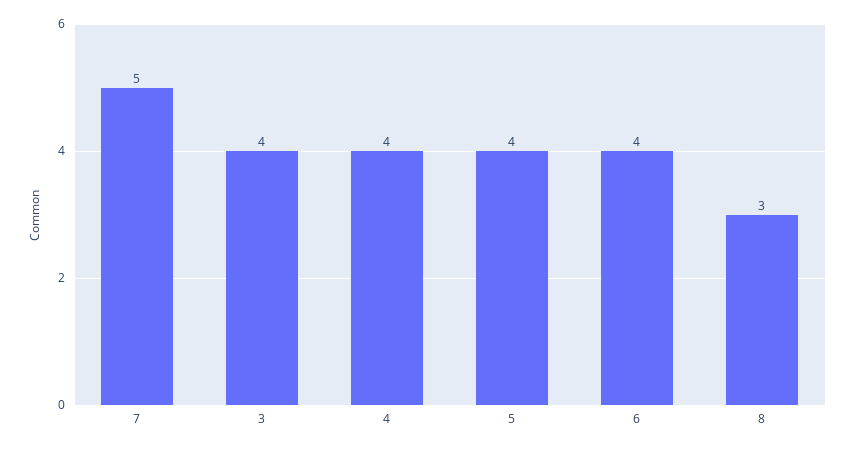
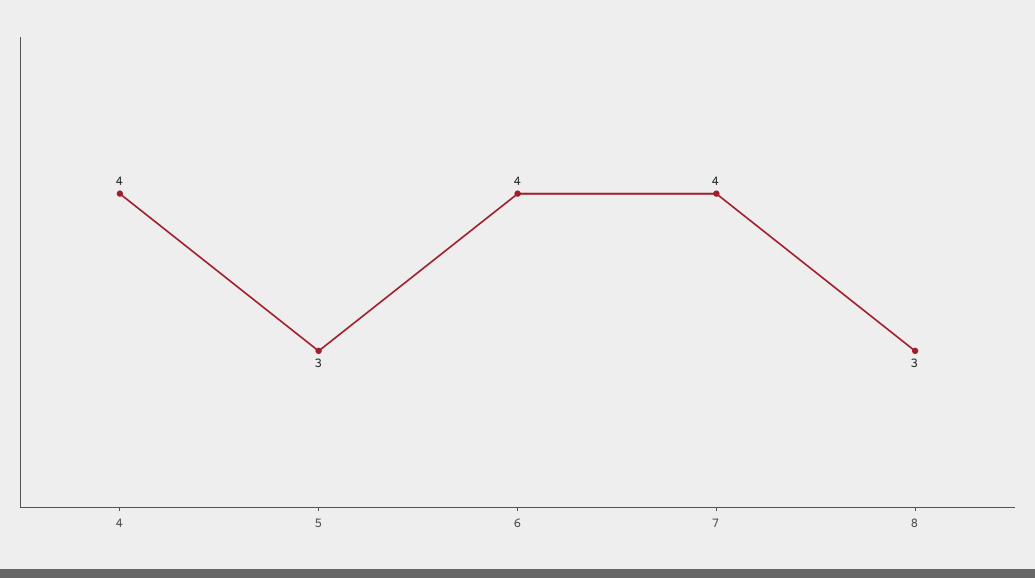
7: 5 -> 4
3: 4 -> none
5: 4 -> 3

